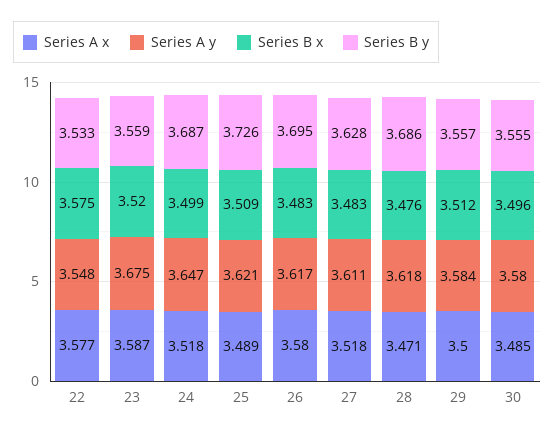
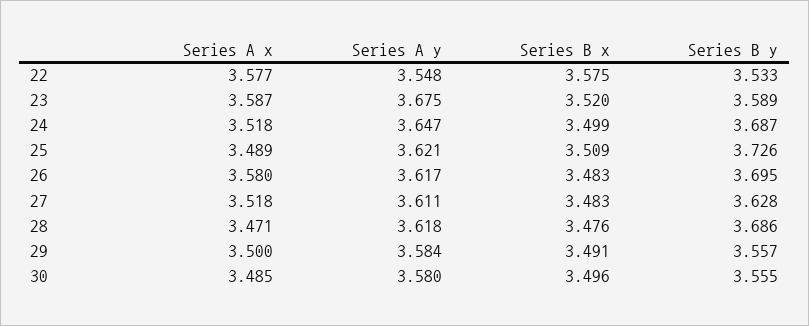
Series B y, 23: 3.559 -> 3.589
Series B x, 29: 3.512 -> 3.491

